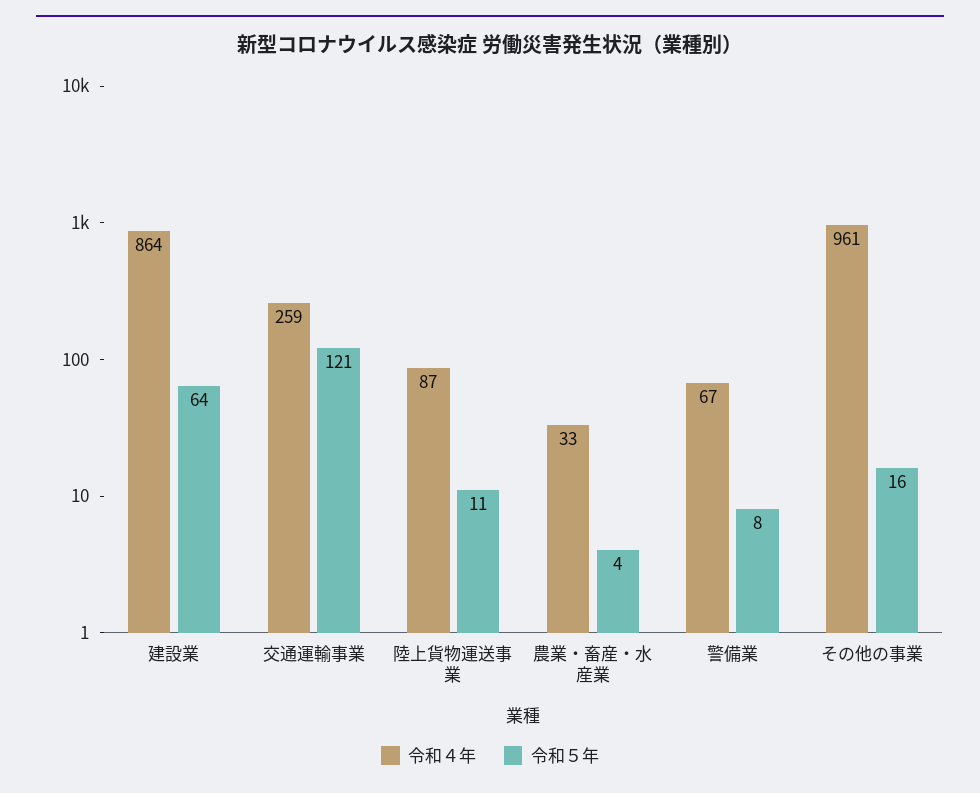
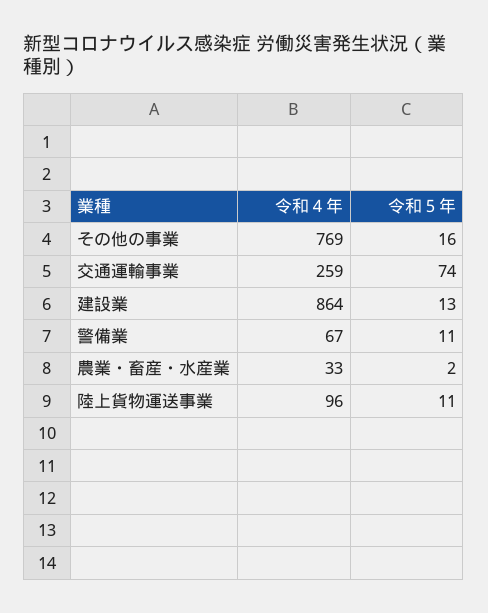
令和５年, 建設業: 64 -> 13
令和５年, 交通運輸事業: 121 -> 74
令和４年, 陸上貨物運送事業: 87 -> 96
令和５年, 農業・畜産・水産業: 4 -> 2
令和５年, 警備業: 8 -> 11
令和４年, その他の事業: 961 -> 769

